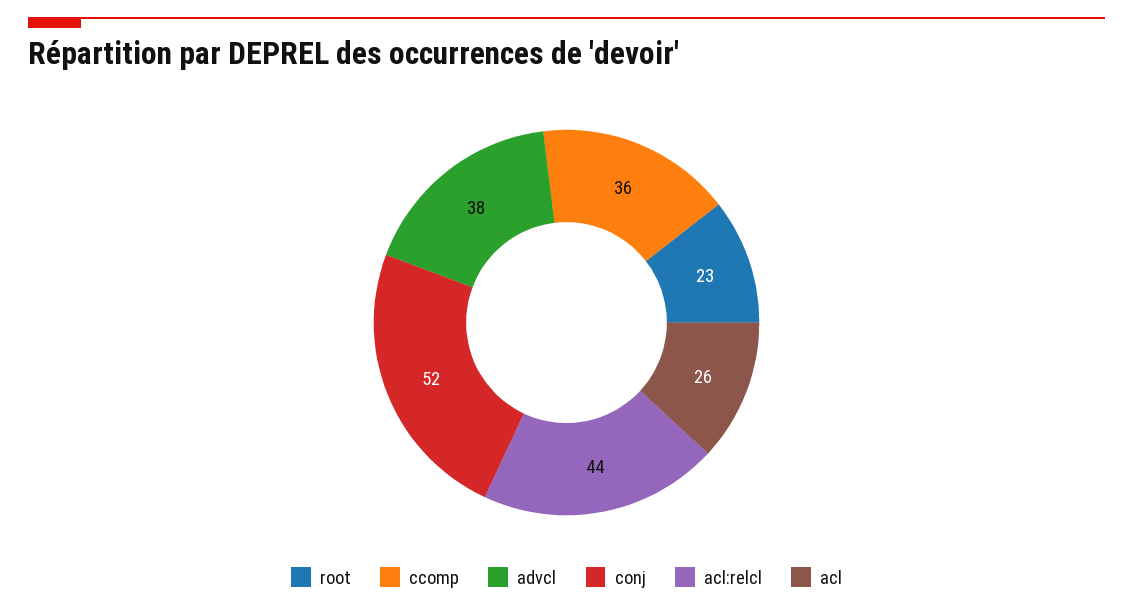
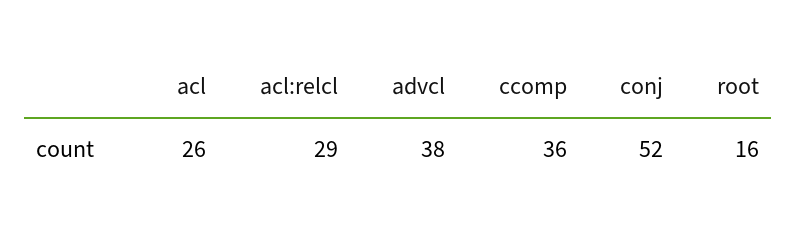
root: 23 -> 16
acl:relcl: 44 -> 29

